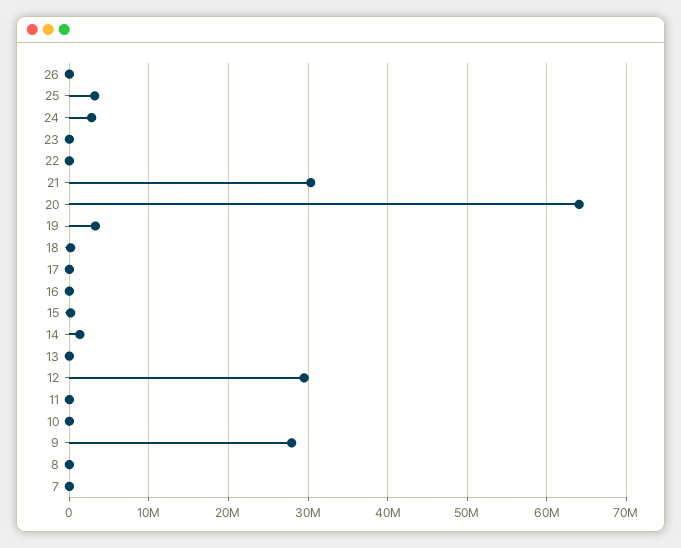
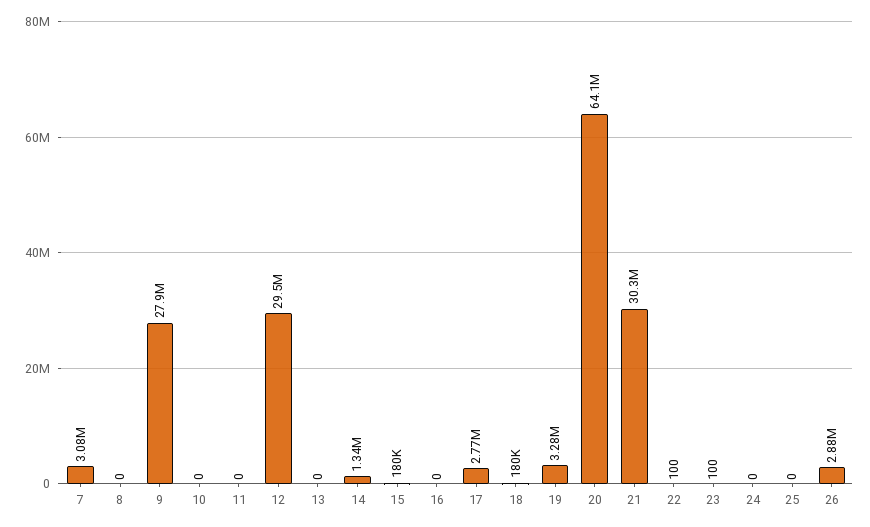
26: 0 -> 2880000
25: 3000000 -> 0
24: 3000000 -> 0
17: 0 -> 2770000
7: 0 -> 3080000

